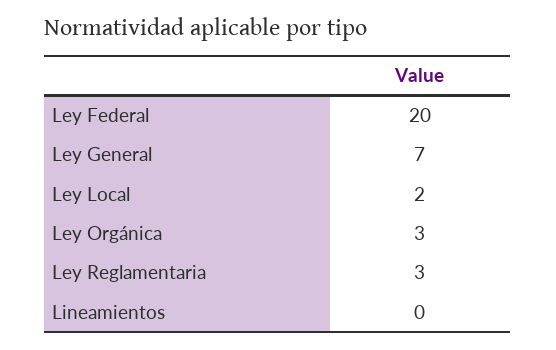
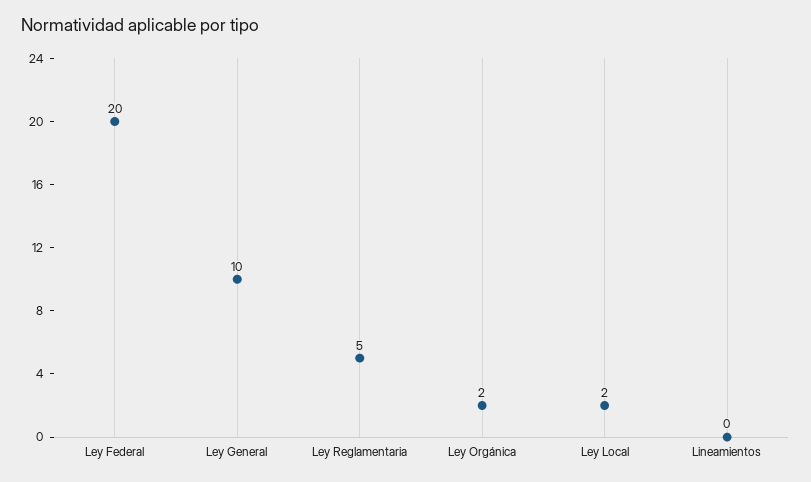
Ley General: 7 -> 10
Ley Orgánica: 3 -> 2
Ley Reglamentaria: 3 -> 5

